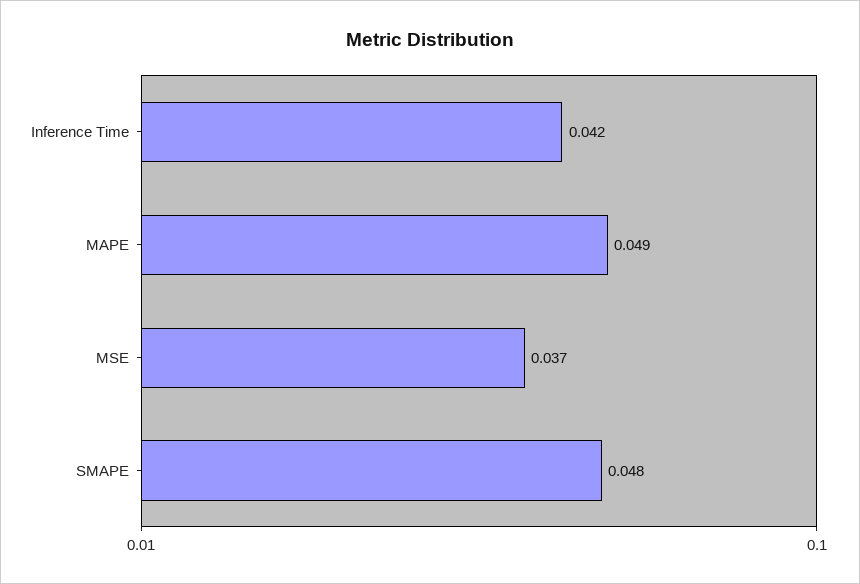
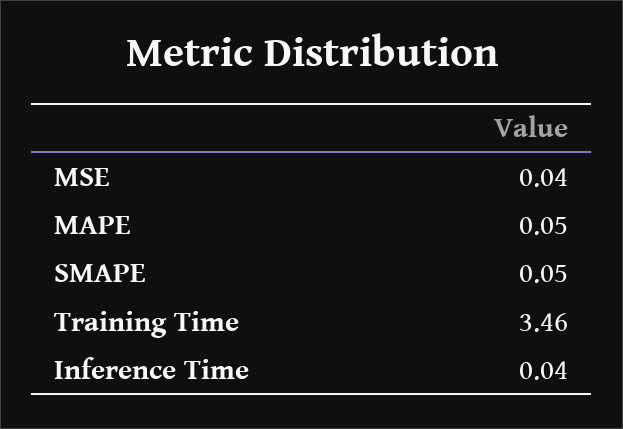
Training Time: none -> 3.46

